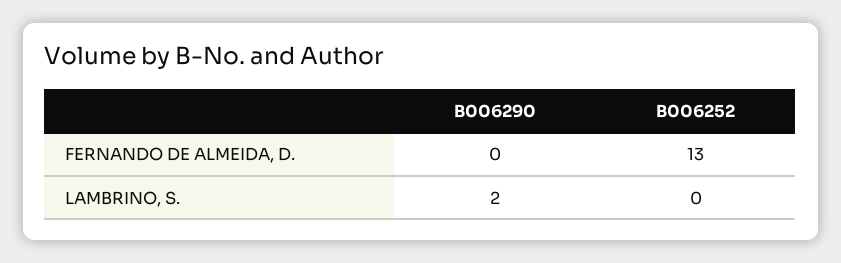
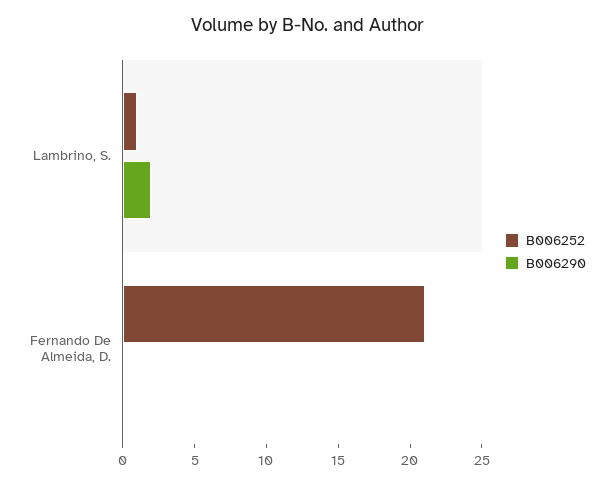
B006252, FERNANDO DE ALMEIDA, D.: 13 -> 21
B006252, LAMBRINO, S.: 0 -> 1

